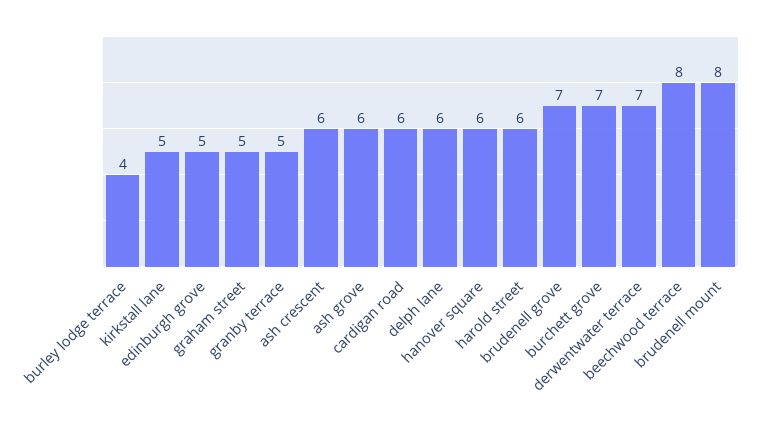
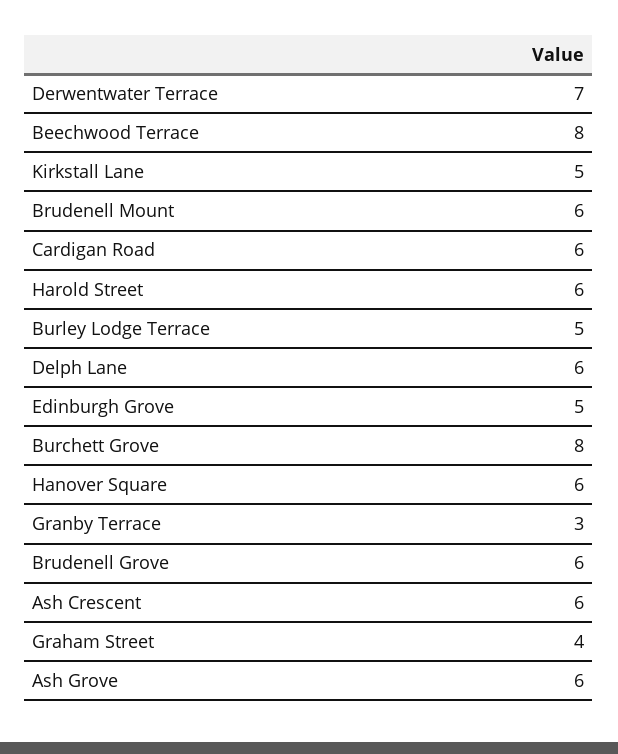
burley lodge terrace: 4 -> 5
graham street: 5 -> 4
granby terrace: 5 -> 3
brudenell grove: 7 -> 6
burchett grove: 7 -> 8
brudenell mount: 8 -> 6

